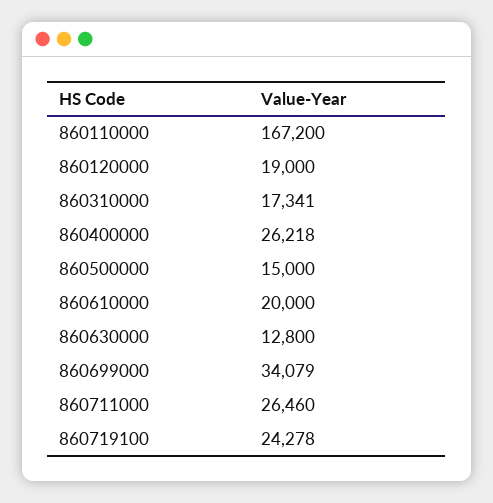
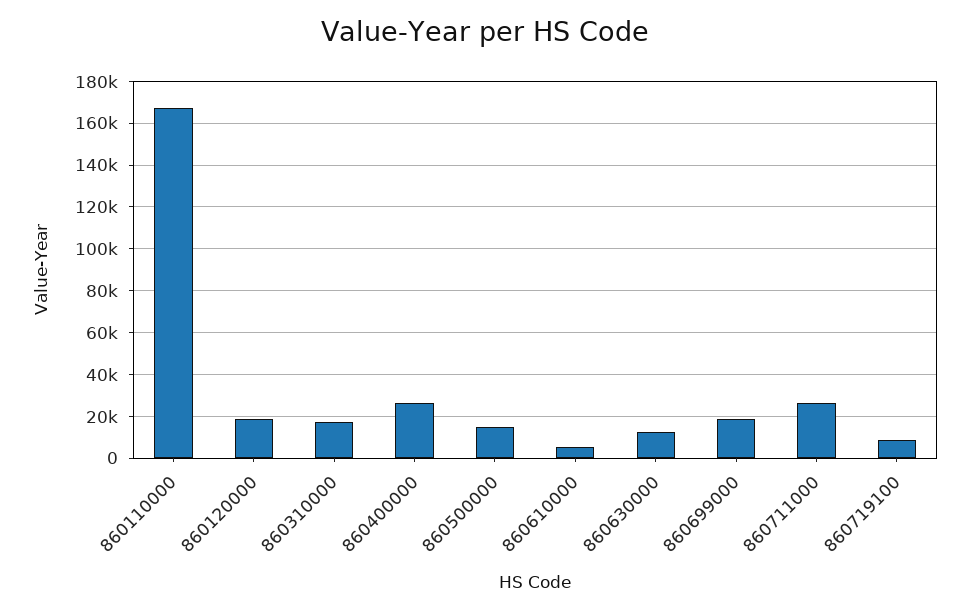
860610000: 20000 -> 5000
860699000: 34079 -> 20000
860719100: 24278 -> 10000

